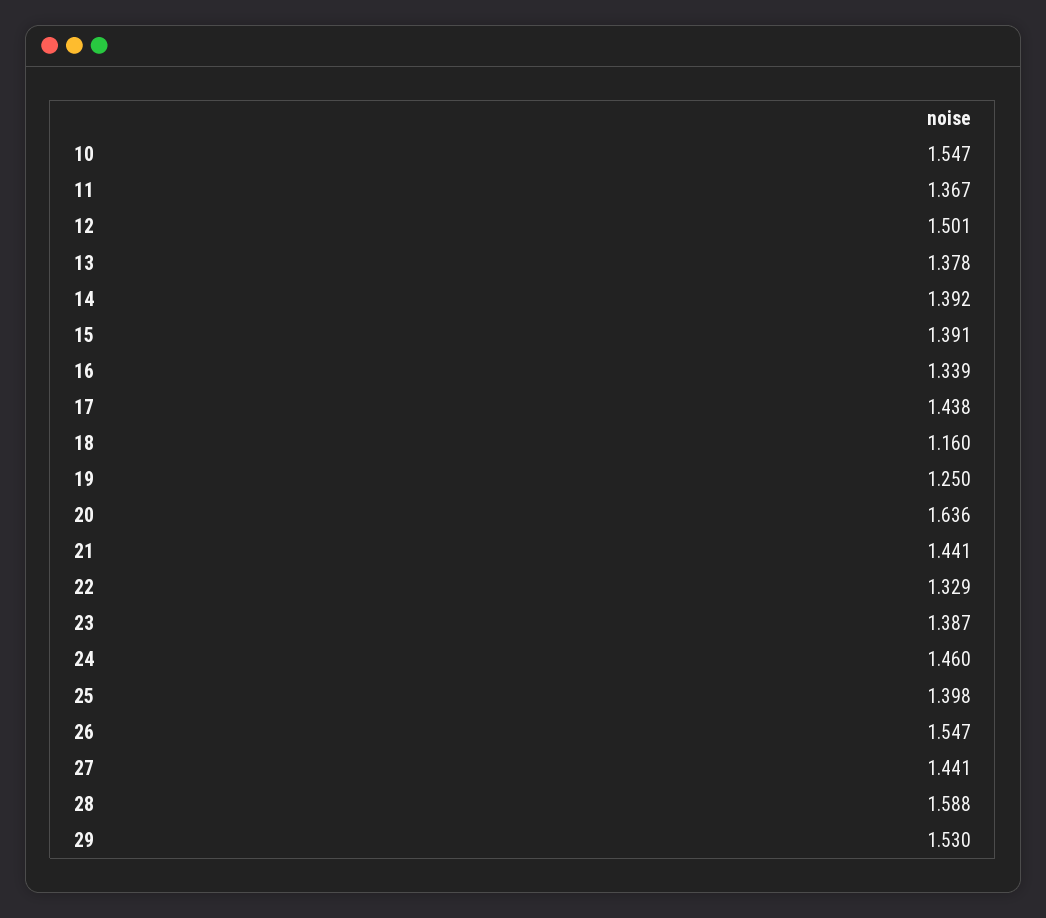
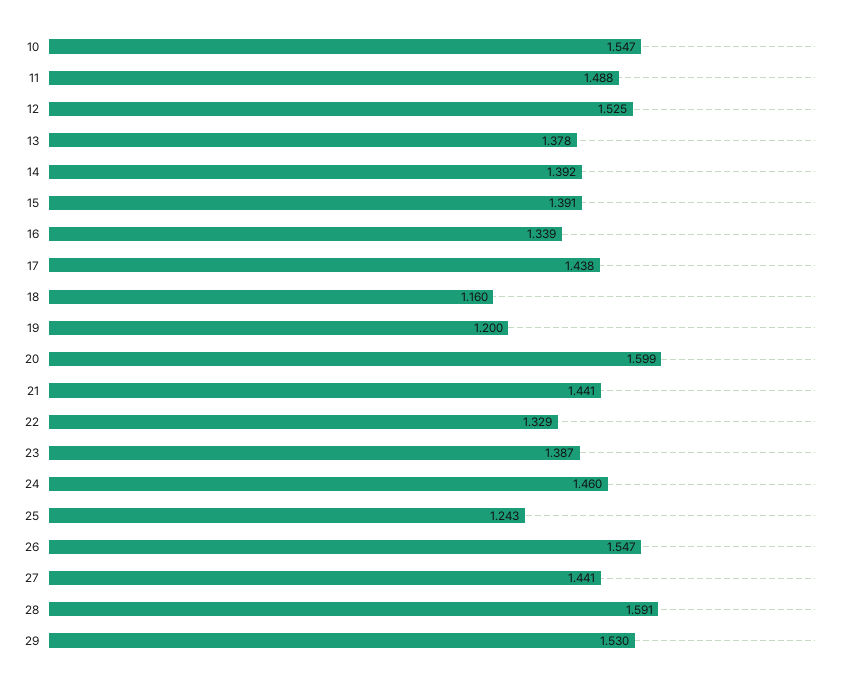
11: 1.367 -> 1.488
12: 1.501 -> 1.525
19: 1.25 -> 1.2
20: 1.636 -> 1.599
25: 1.398 -> 1.243
28: 1.588 -> 1.591

